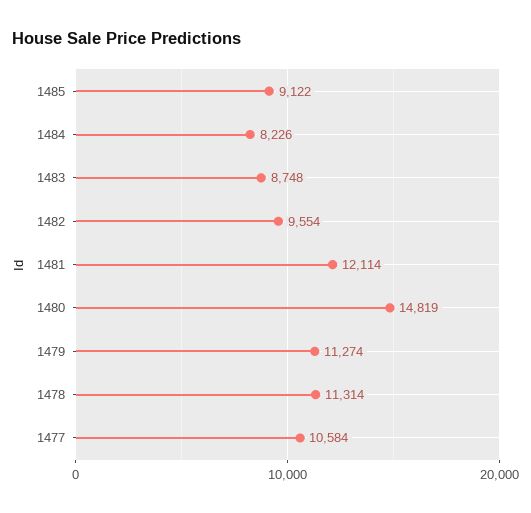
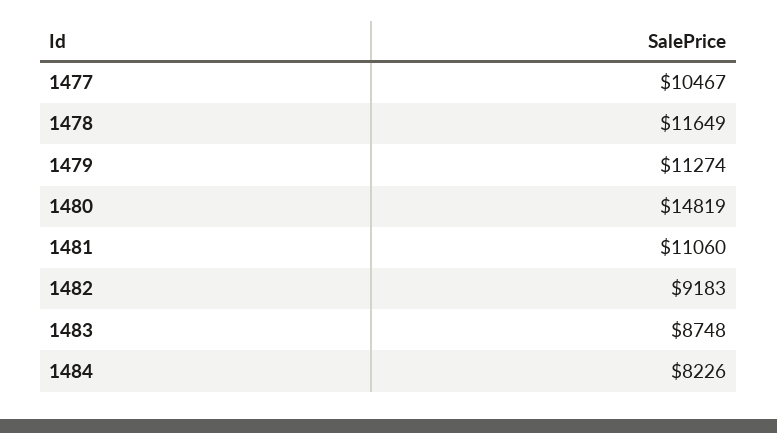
1485: 9122 -> none
1482: 9554 -> 9183
1481: 12114 -> 11060
1478: 11314 -> 11649
1477: 10584 -> 10467

